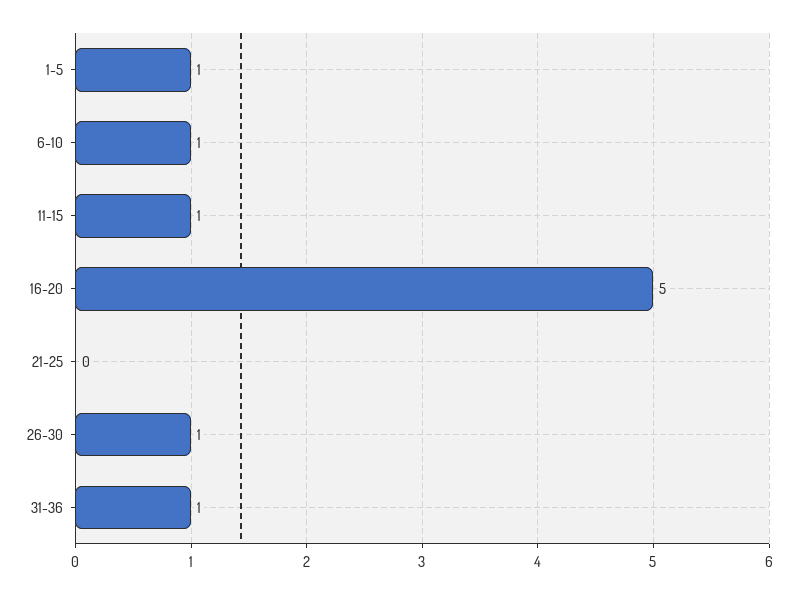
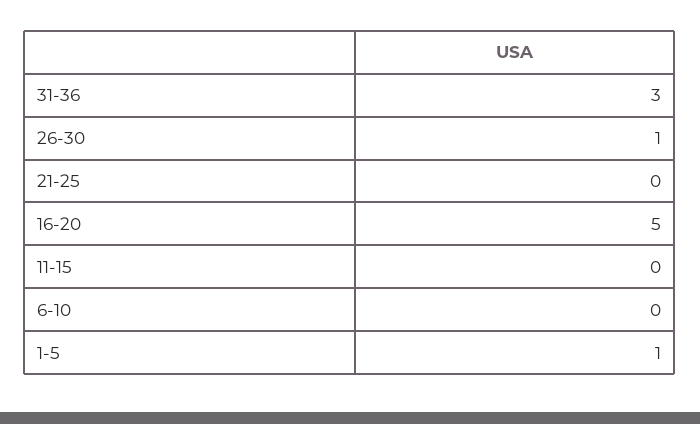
6-10: 1 -> 0
11-15: 1 -> 0
31-36: 1 -> 3

